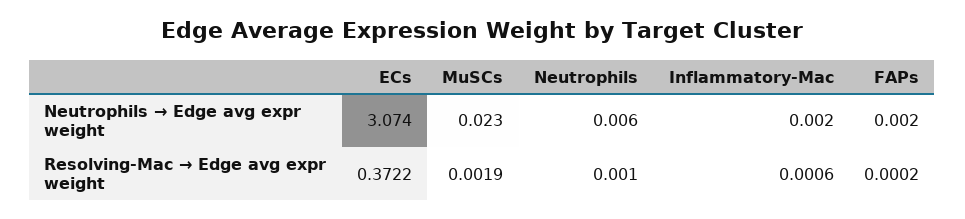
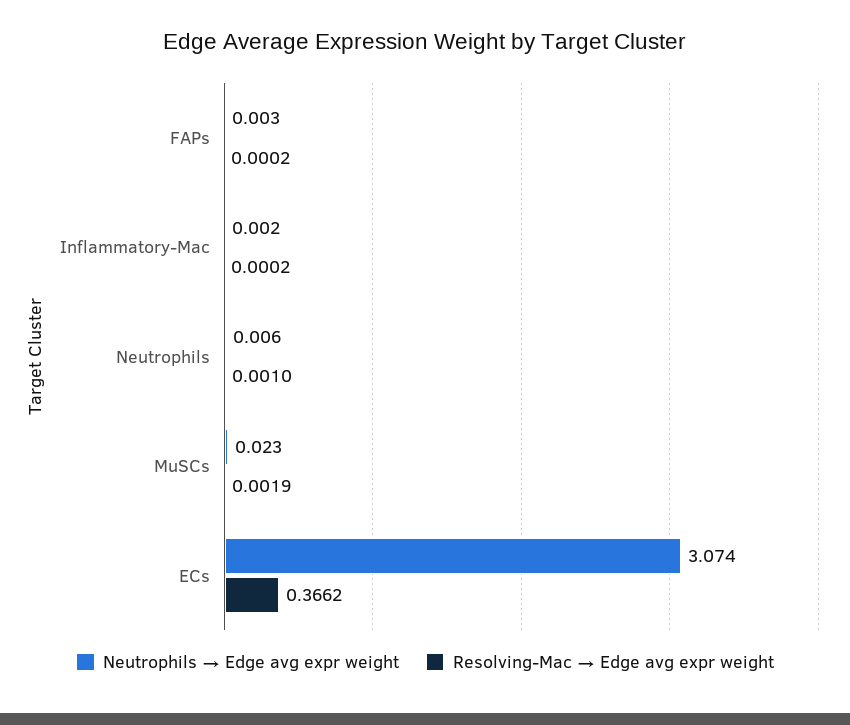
Neutrophils → Edge avg expr weight, FAPs: 0.002 -> 0.003
Resolving-Mac → Edge avg expr weight, ECs: 0.3722 -> 0.3662
Resolving-Mac → Edge avg expr weight, Inflammatory-Mac: 0.0006 -> 0.0002

